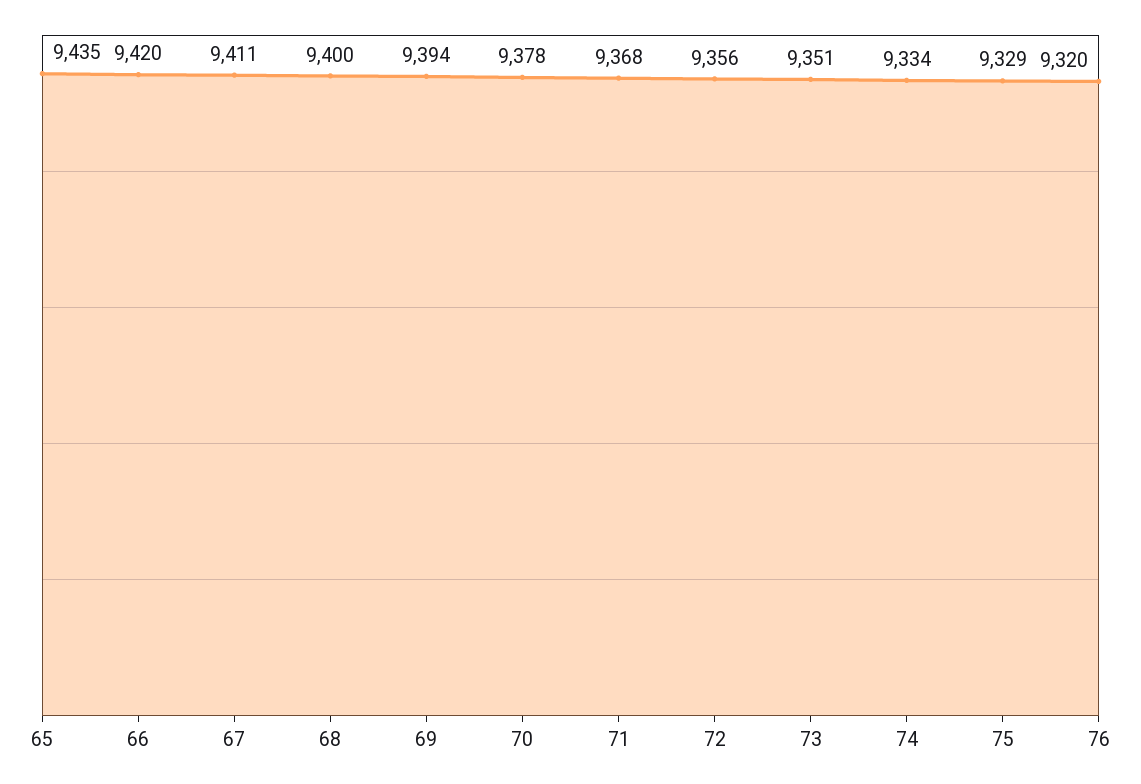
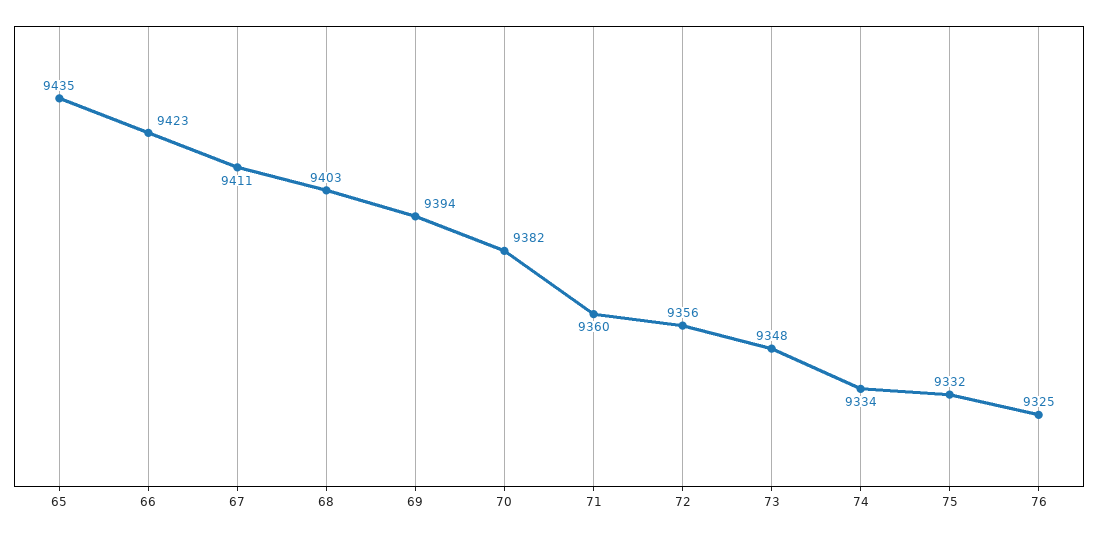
66: 9420 -> 9423
68: 9400 -> 9403
70: 9378 -> 9382
71: 9368 -> 9360
73: 9351 -> 9348
75: 9329 -> 9332
76: 9320 -> 9325

